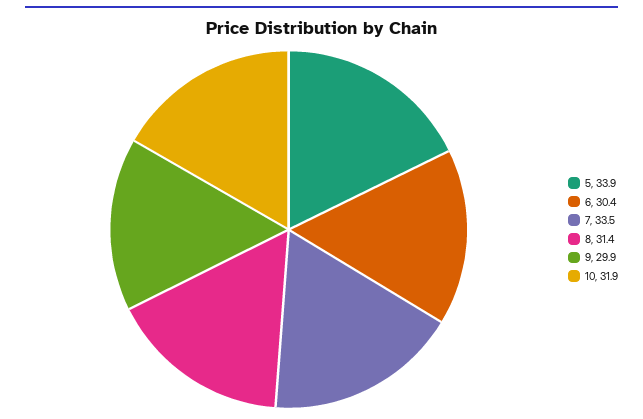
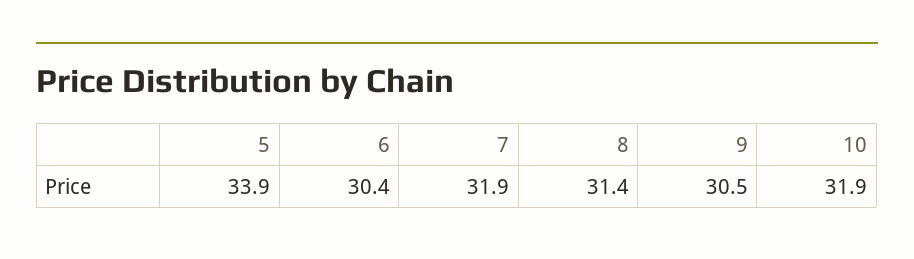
7: 33.5 -> 31.9
9: 29.9 -> 30.5

